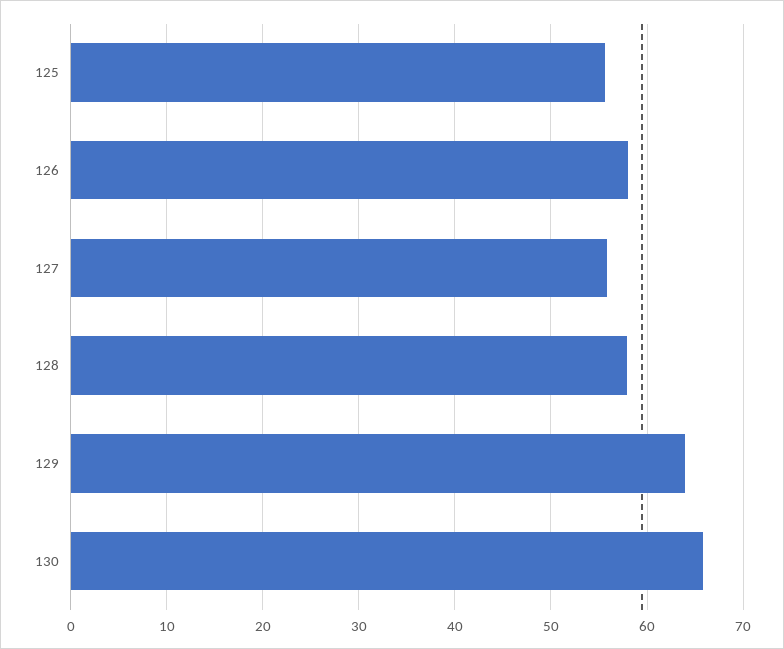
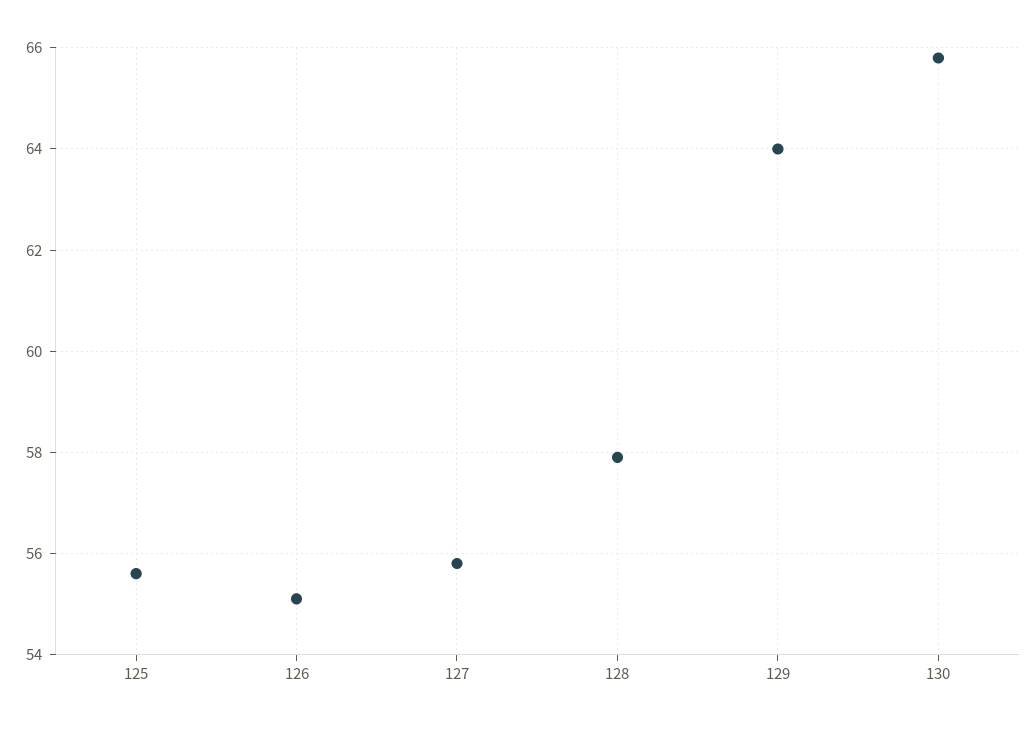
126: 58 -> 55

